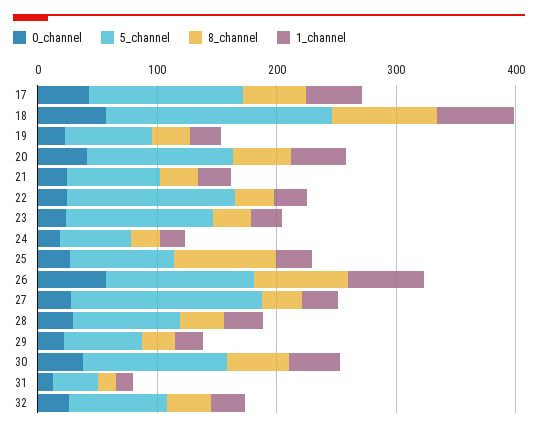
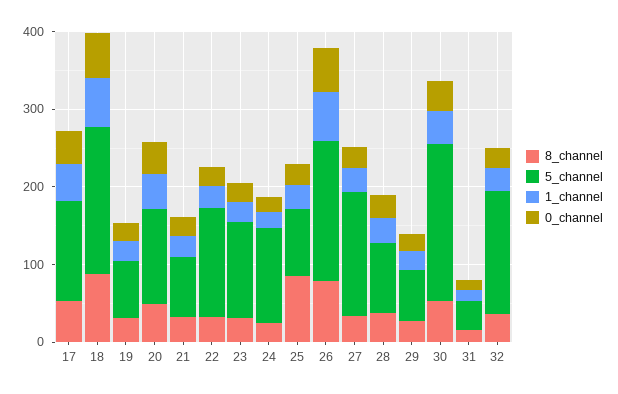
5_channel, 24: 60 -> 120
5_channel, 26: 120 -> 180
5_channel, 30: 120 -> 200
5_channel, 32: 80 -> 160

